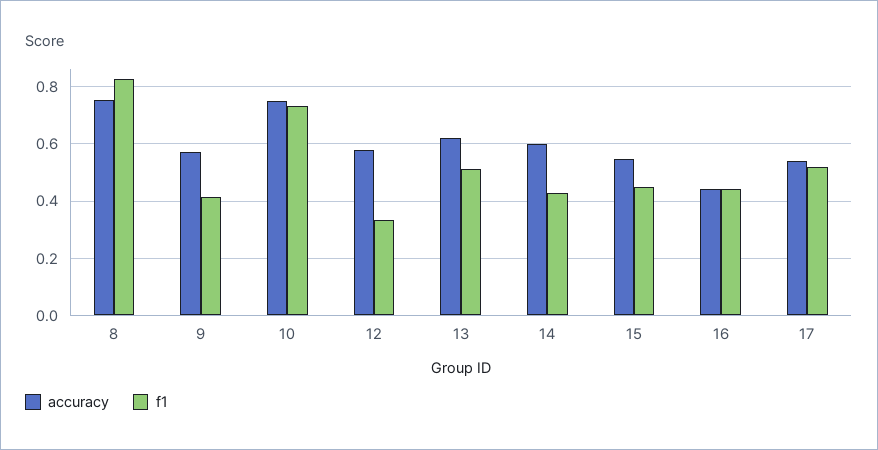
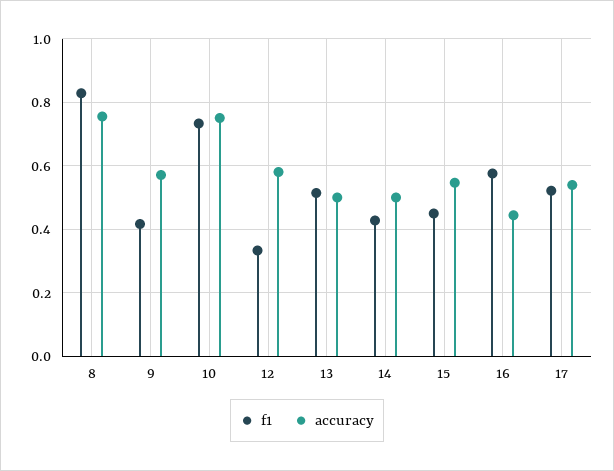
accuracy, 13: 0.625 -> 0.5
accuracy, 14: 0.6 -> 0.5
f1, 16: 0.45 -> 0.58

